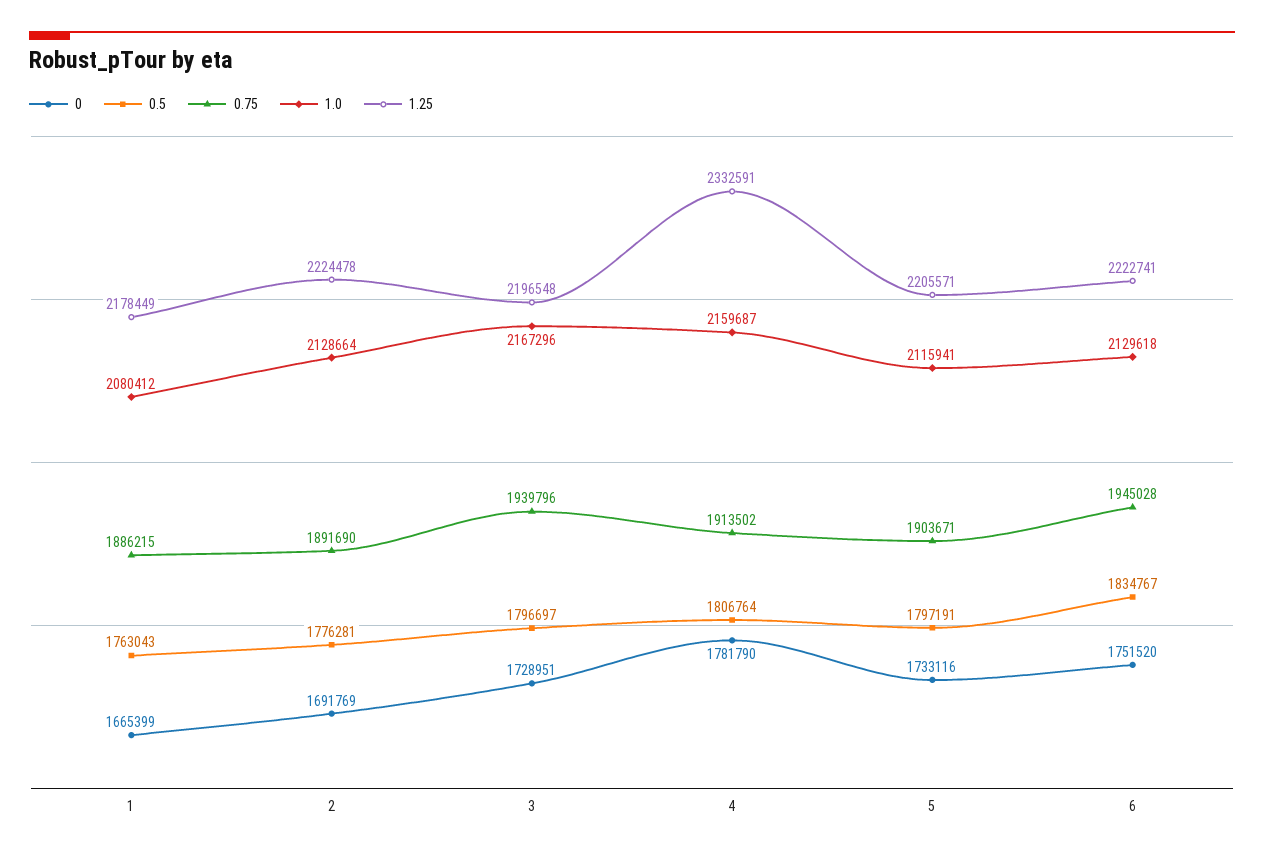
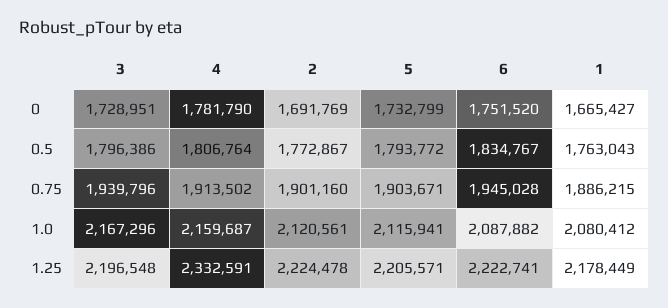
0, 1: 1665399 -> 1665427
0.5, 2: 1776281 -> 1772867
0.75, 2: 1891690 -> 1901160
1.0, 2: 2128664 -> 2120561
0.5, 3: 1796697 -> 1796386
0, 5: 1733116 -> 1732799
0.5, 5: 1797191 -> 1793772
1.0, 6: 2129618 -> 2087882

